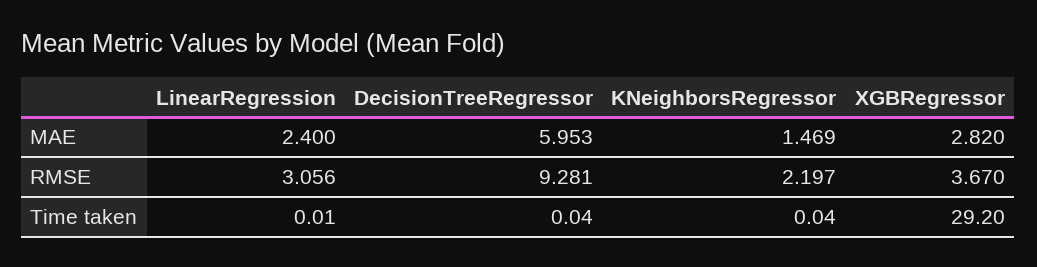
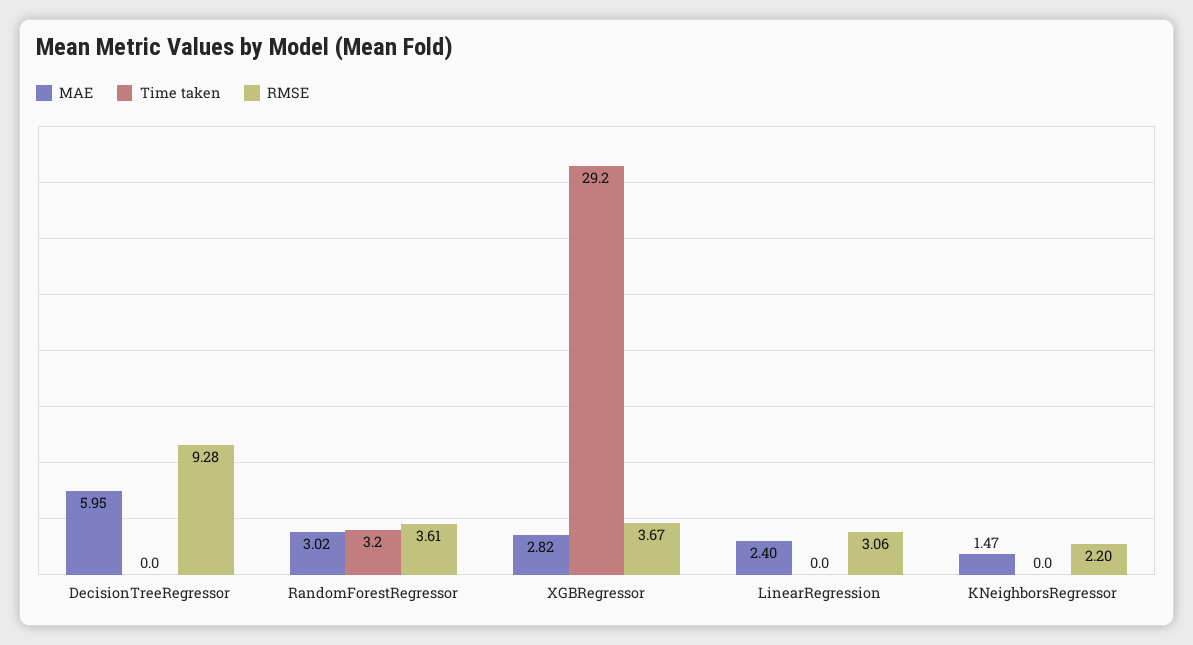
MAE, RandomForestRegressor: none -> 3.02
Time taken, RandomForestRegressor: none -> 3.2
RMSE, RandomForestRegressor: none -> 3.61

